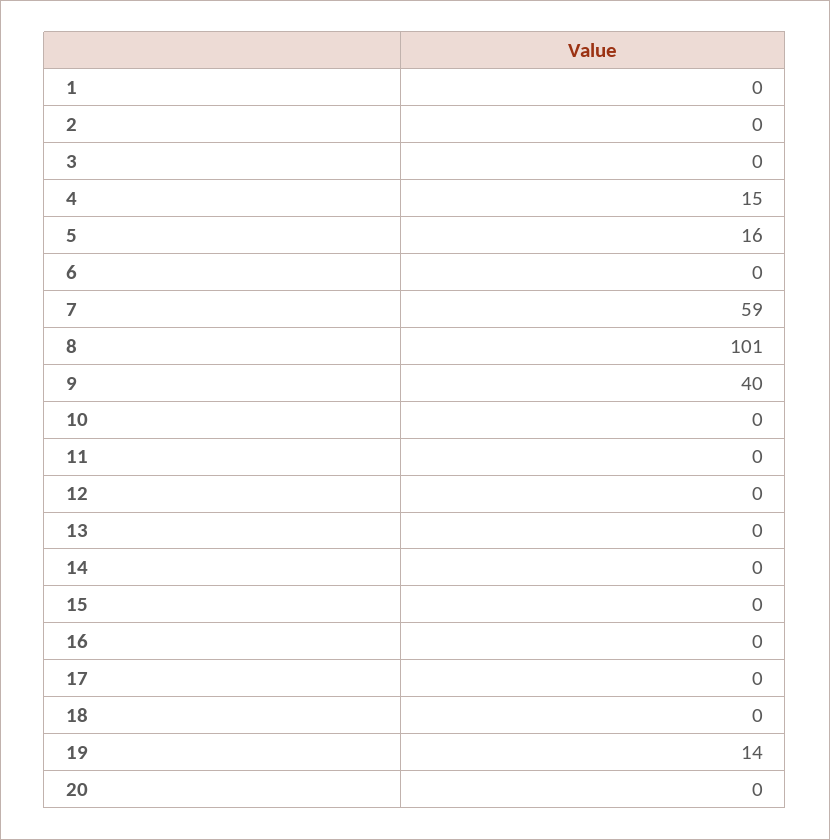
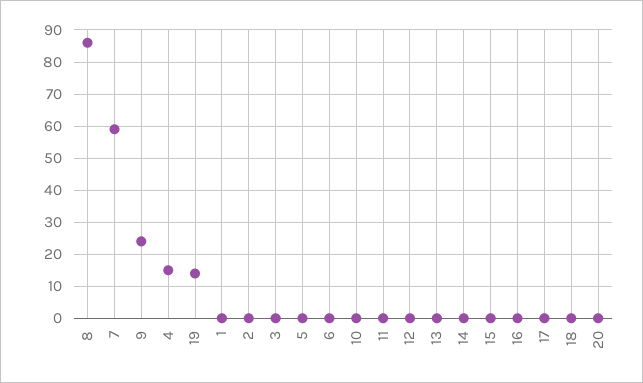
5: 16 -> 0
8: 101 -> 85
9: 40 -> 25

